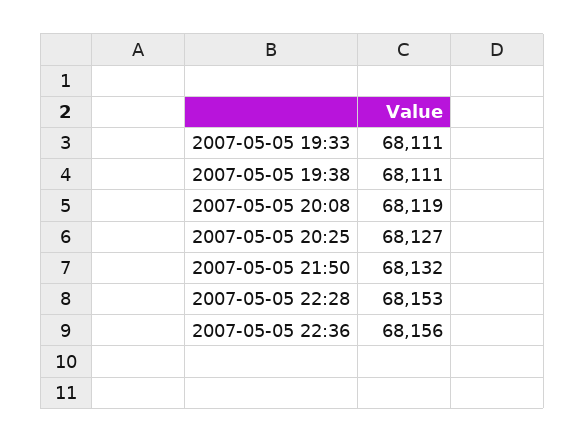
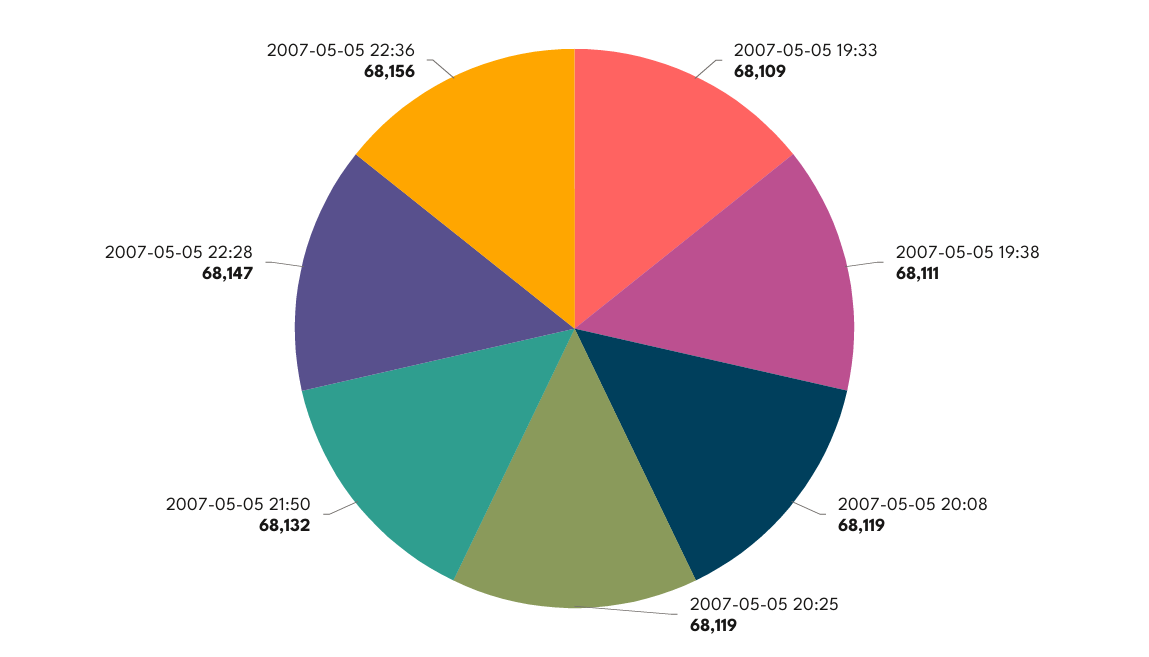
2007-05-05 19:33: 68111 -> 68109
2007-05-05 20:25: 68127 -> 68119
2007-05-05 22:28: 68153 -> 68147

